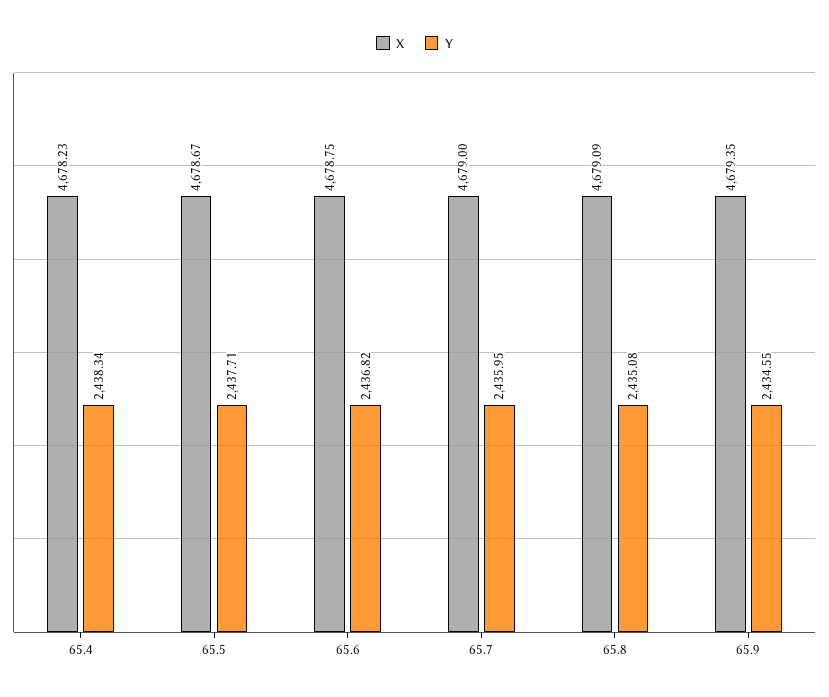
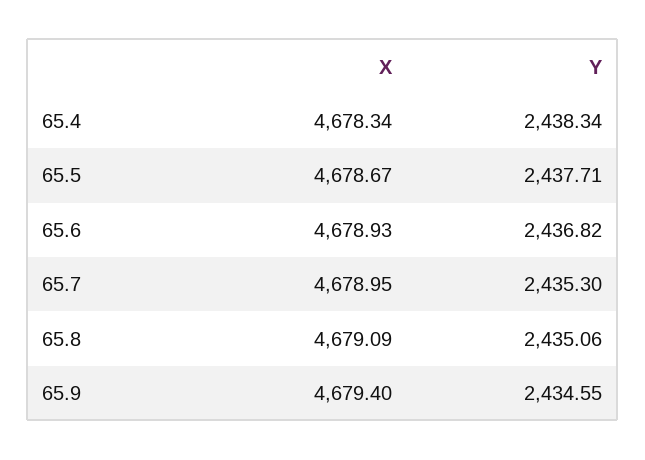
X, 65.4: 4678.23 -> 4678.34
X, 65.6: 4678.75 -> 4678.93
X, 65.7: 4679 -> 4678.95
Y, 65.7: 2435.95 -> 2435.3
Y, 65.8: 2435.08 -> 2435.06
X, 65.9: 4679.35 -> 4679.4

